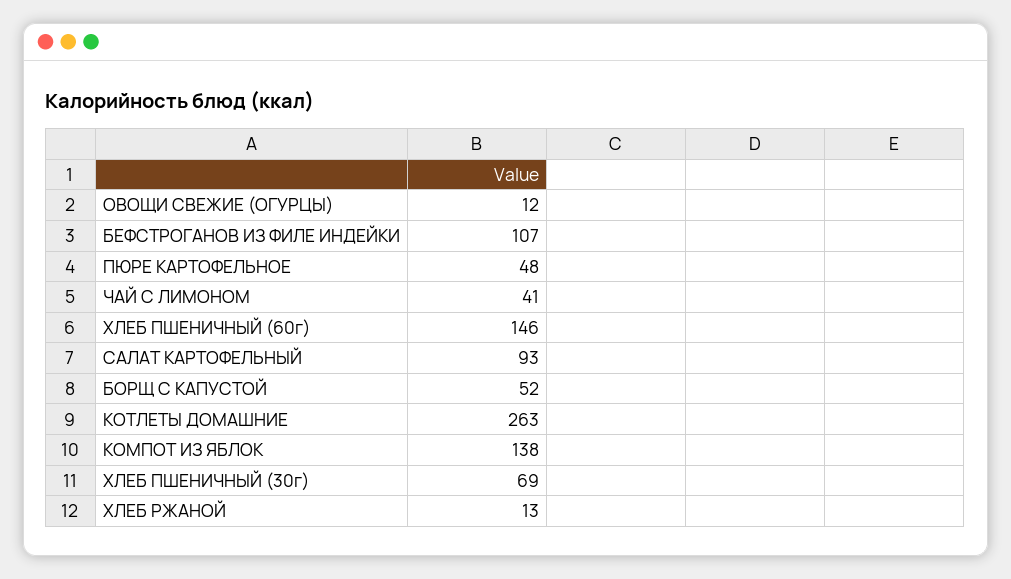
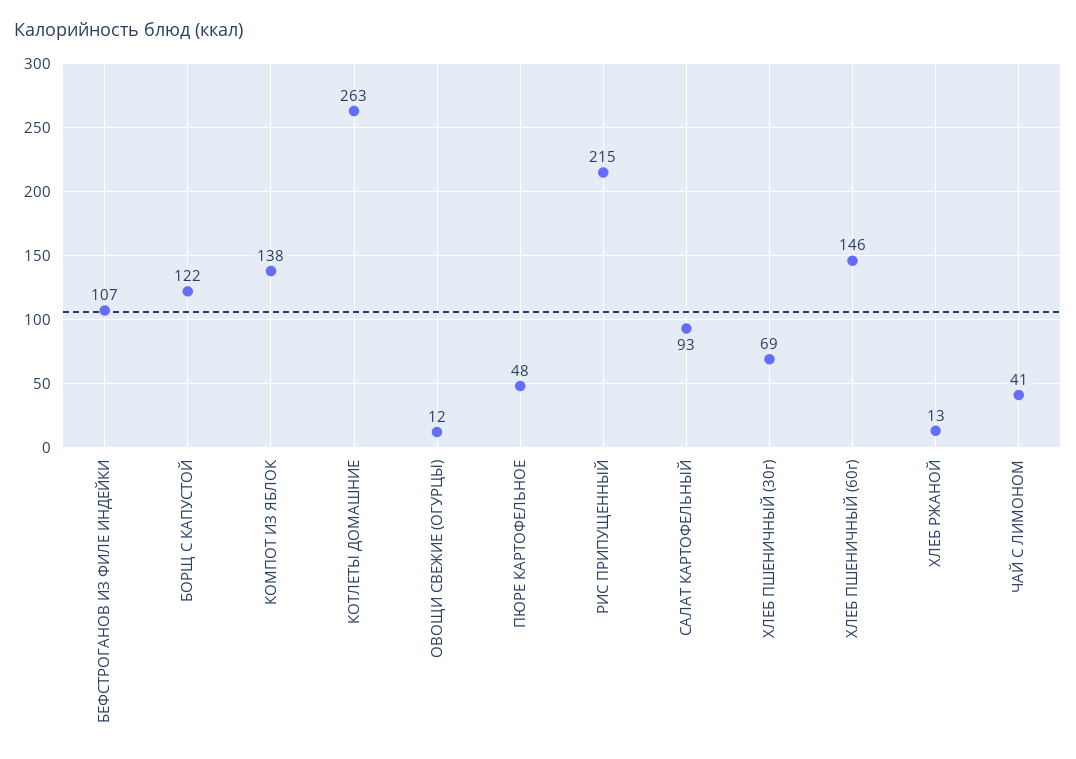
БОРЩ С КАПУСТОЙ: 52 -> 122
РИС ПРИПУЩЕННЫЙ: none -> 215

